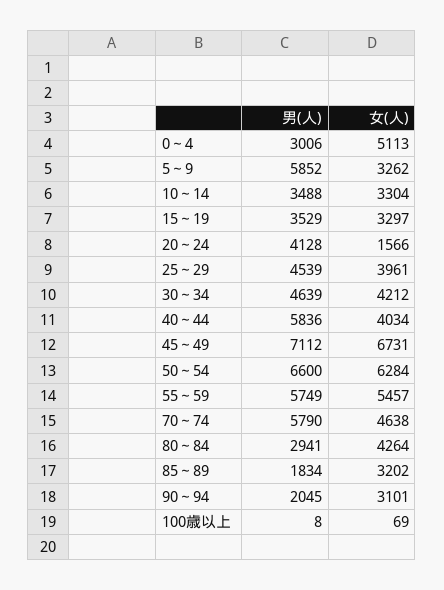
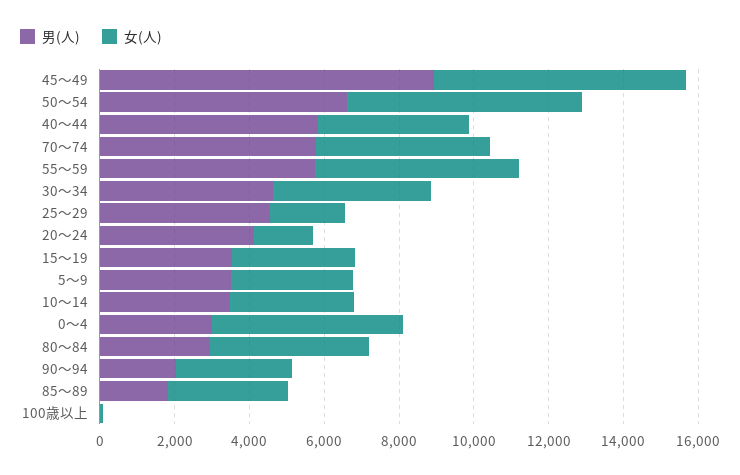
男(人), 5～9: 5852 -> 3500
女(人), 25～29: 3961 -> 2000
男(人), 45～49: 7112 -> 9000

